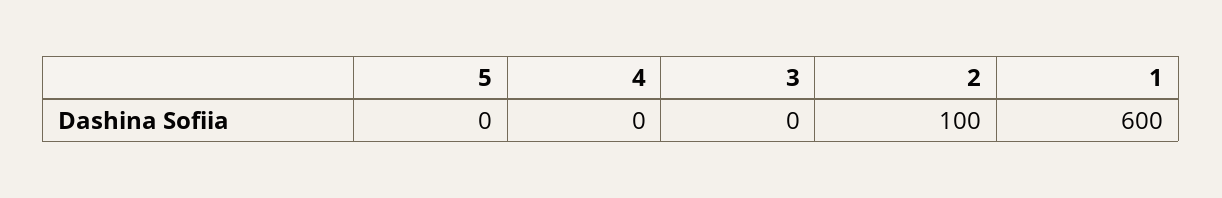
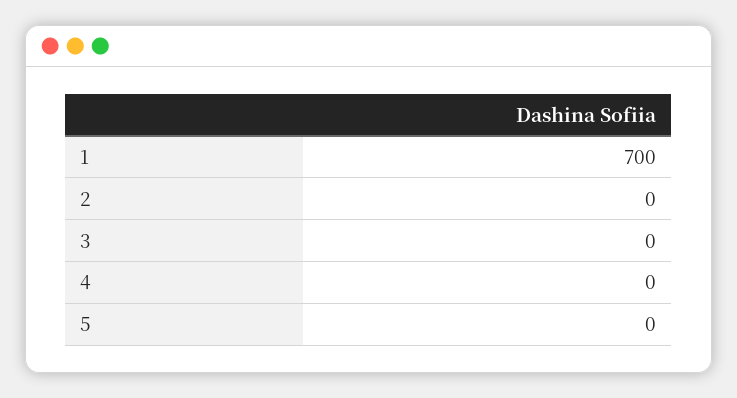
2: 100 -> 0
1: 600 -> 700

